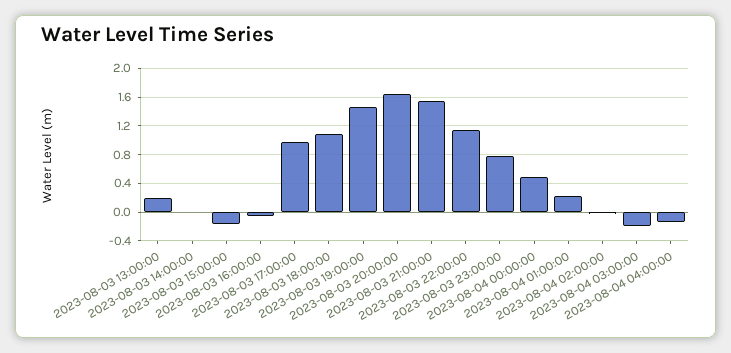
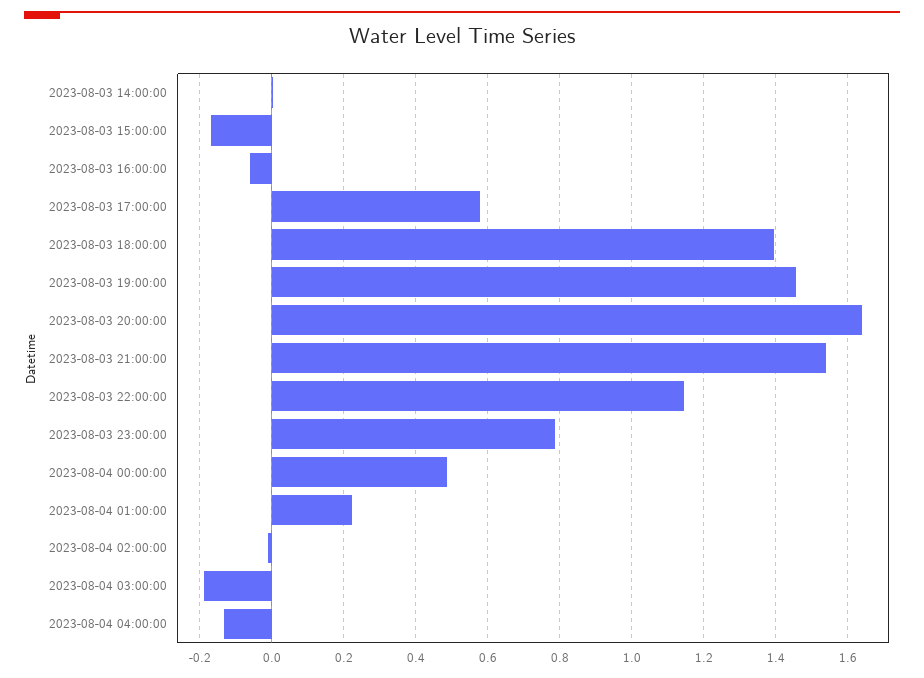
2023-08-03 13:00:00: 0.2 -> none
2023-08-03 17:00:00: 1 -> 0.58
2023-08-03 18:00:00: 1.1 -> 1.4

